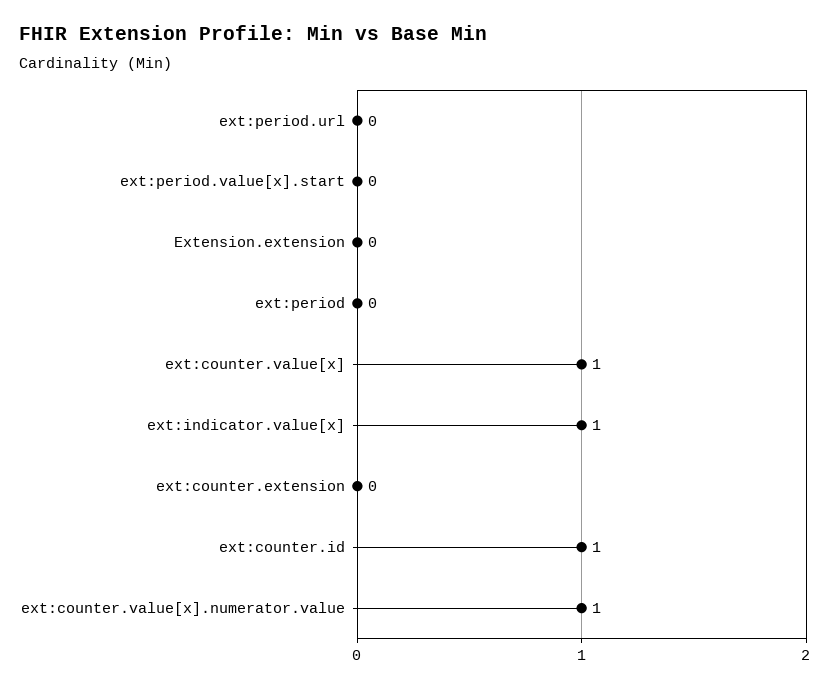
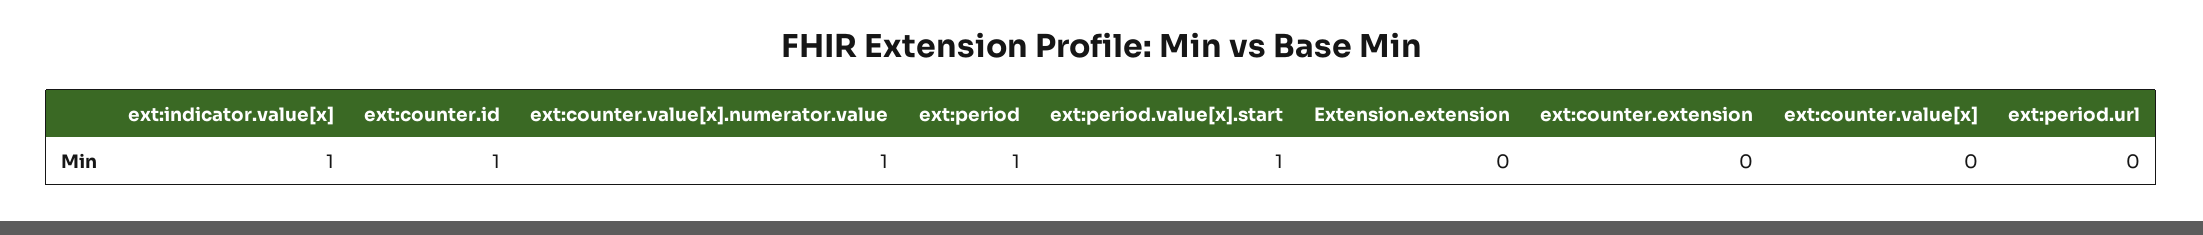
ext:period.value[x].start: 0 -> 1
ext:period: 0 -> 1
ext:counter.value[x]: 1 -> 0

